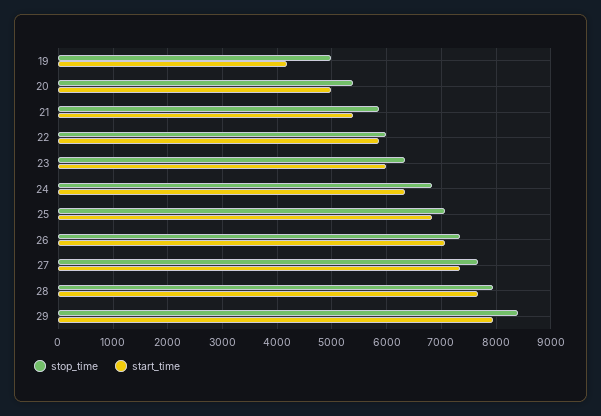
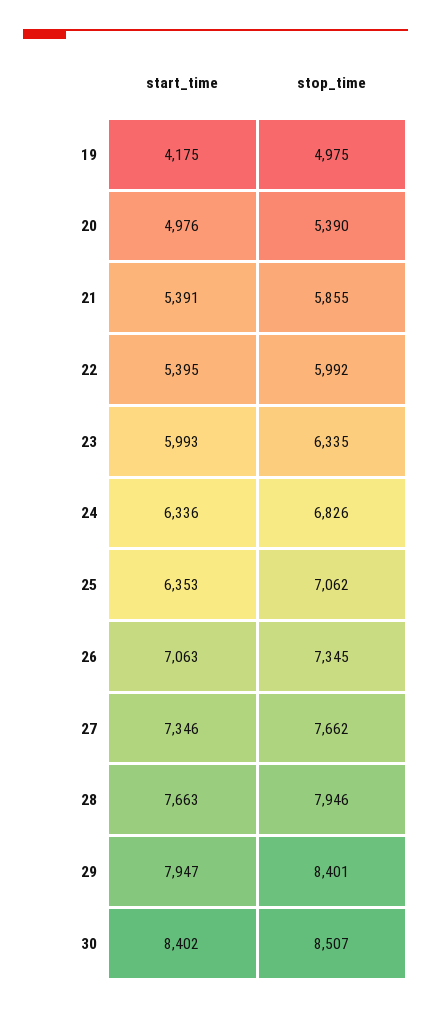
start_time, 22: 5800 -> 5395
start_time, 25: 6800 -> 6353
start_time, 30: none -> 8402
stop_time, 30: none -> 8507

